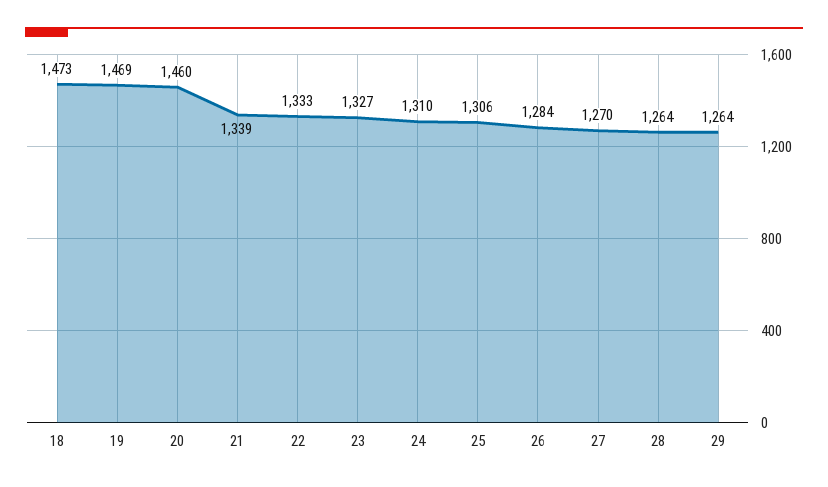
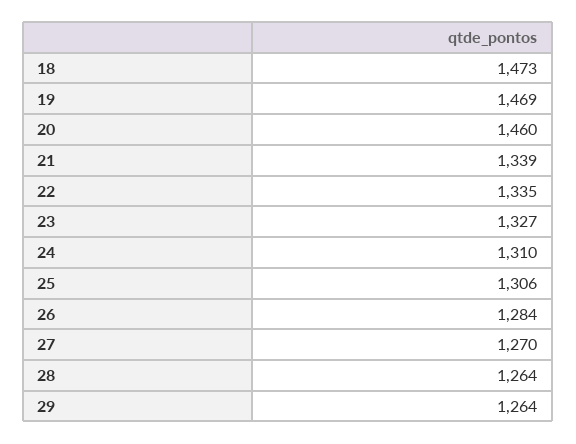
22: 1333 -> 1335

